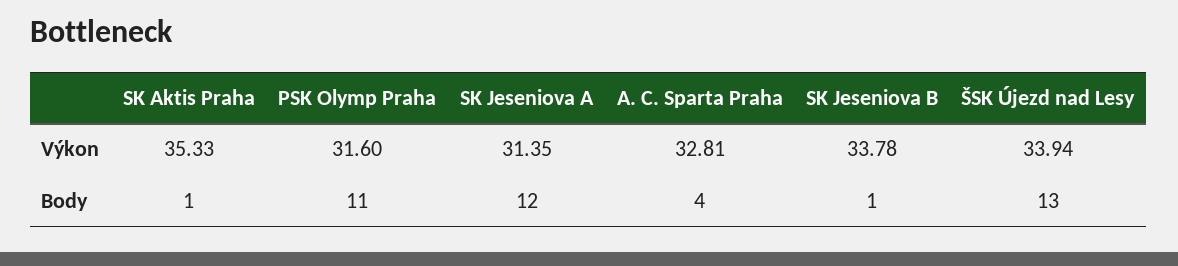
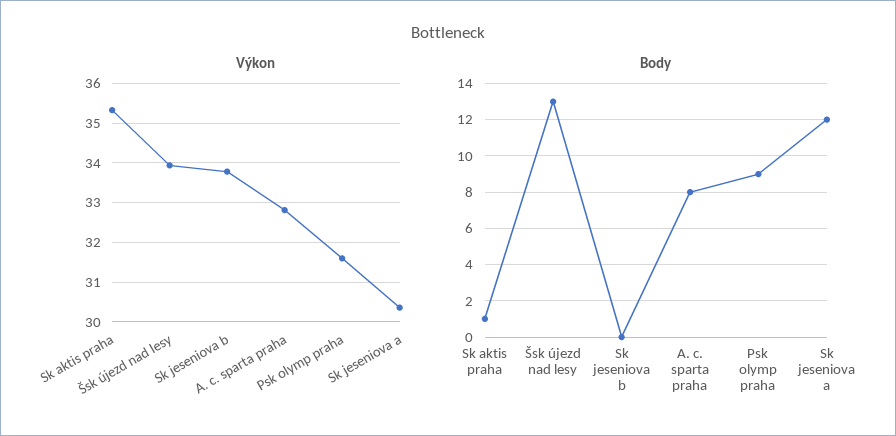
Výkon, SK Jeseniova A: 31.35 -> 30.4
Body, PSK Olymp Praha: 11 -> 9
Body, A. C. Sparta Praha: 4 -> 8
Body, SK Jeseniova B: 1 -> 0

